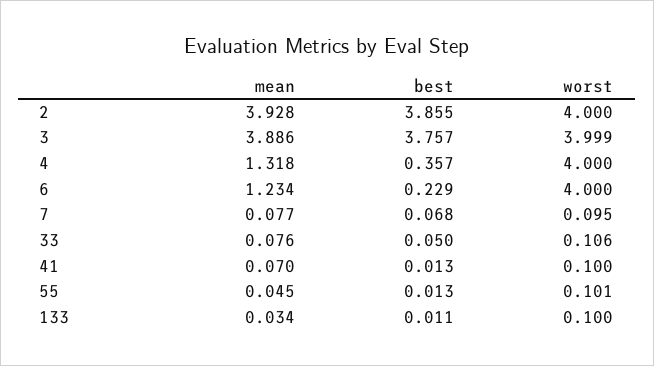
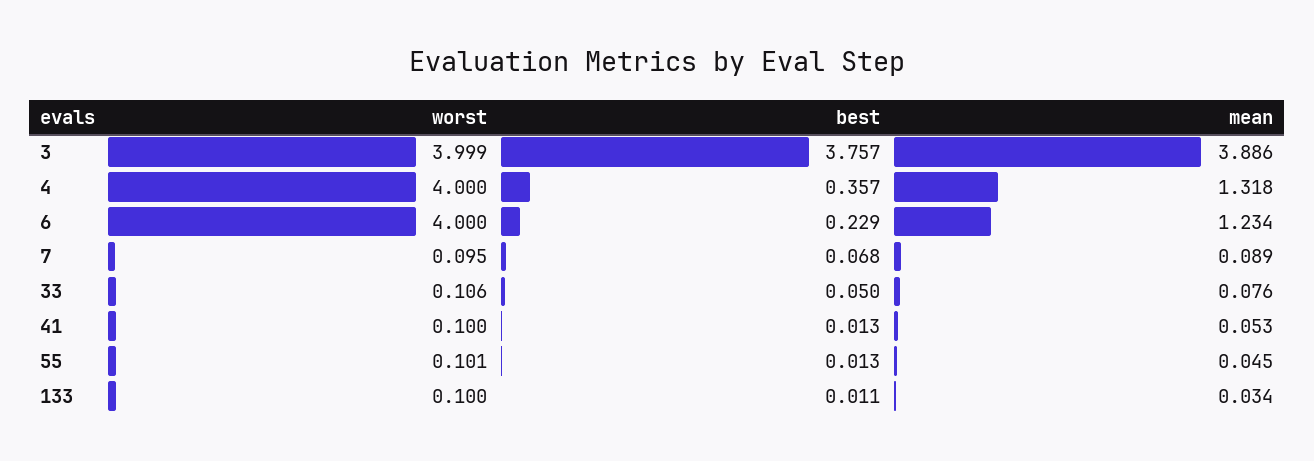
mean, 2: 3.928 -> none
best, 2: 3.855 -> none
worst, 2: 4 -> none
mean, 7: 0.077 -> 0.089
mean, 41: 0.07 -> 0.053

